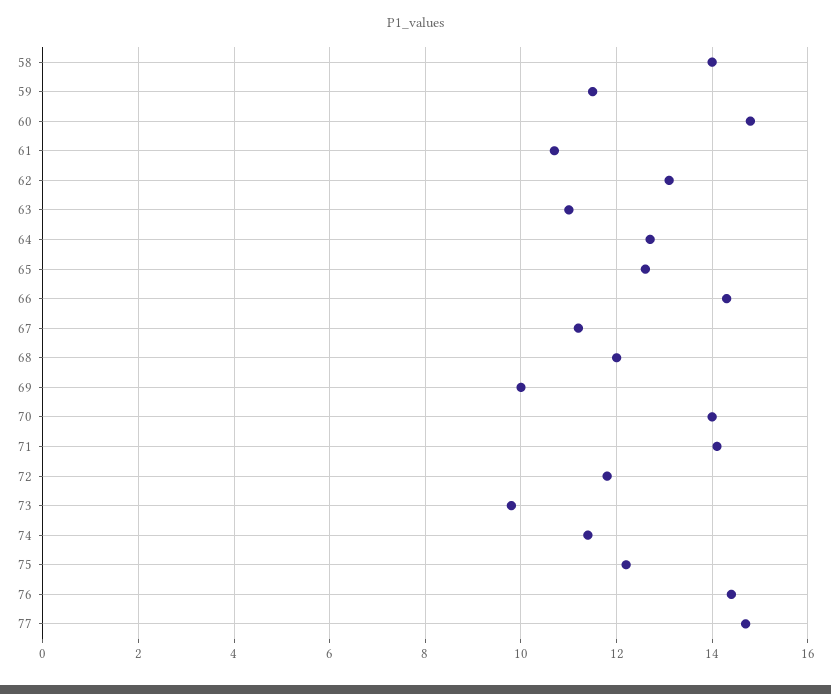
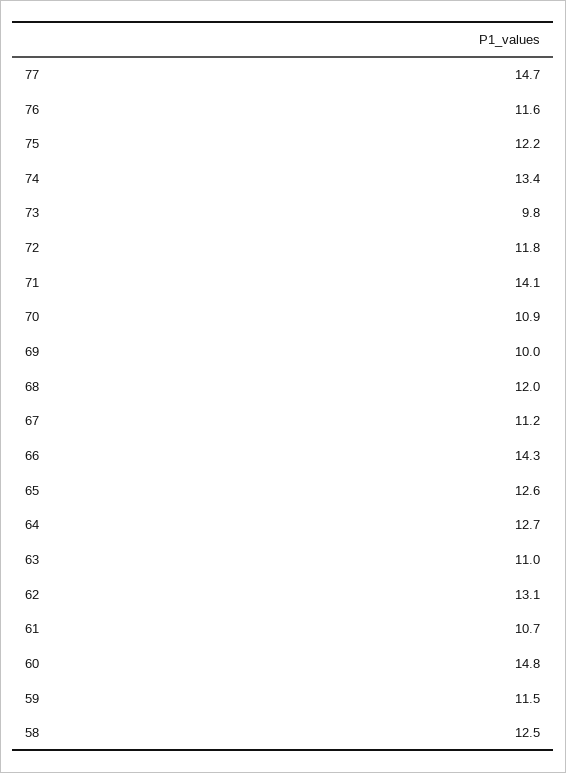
58: 14 -> 12.5
70: 14 -> 10.9
74: 11.5 -> 13.4
76: 14.5 -> 11.6

